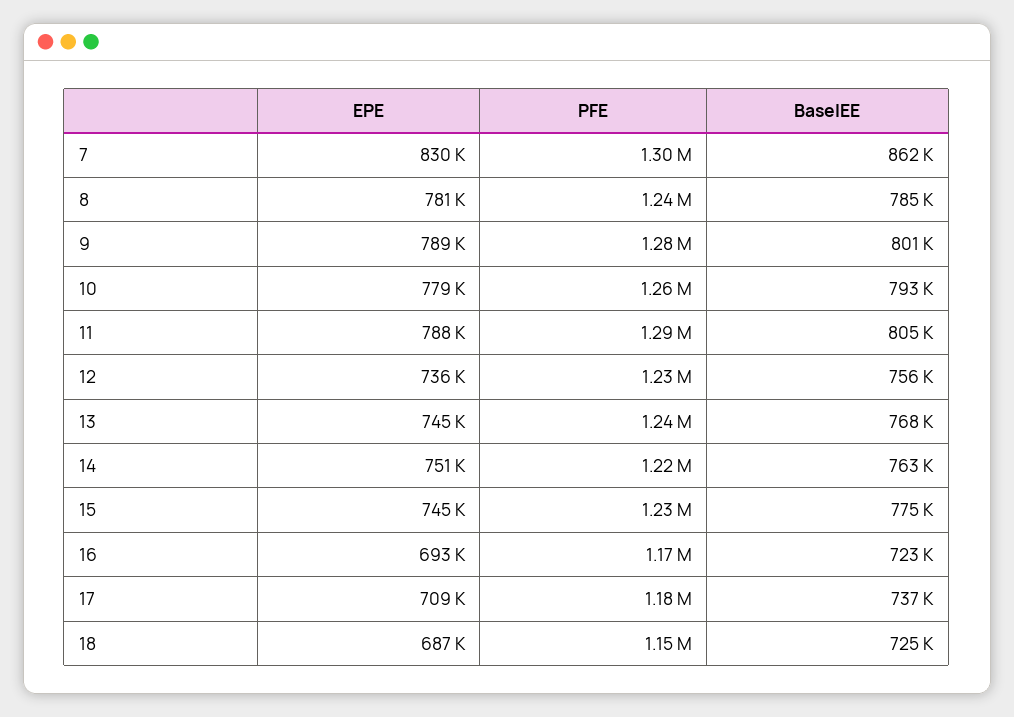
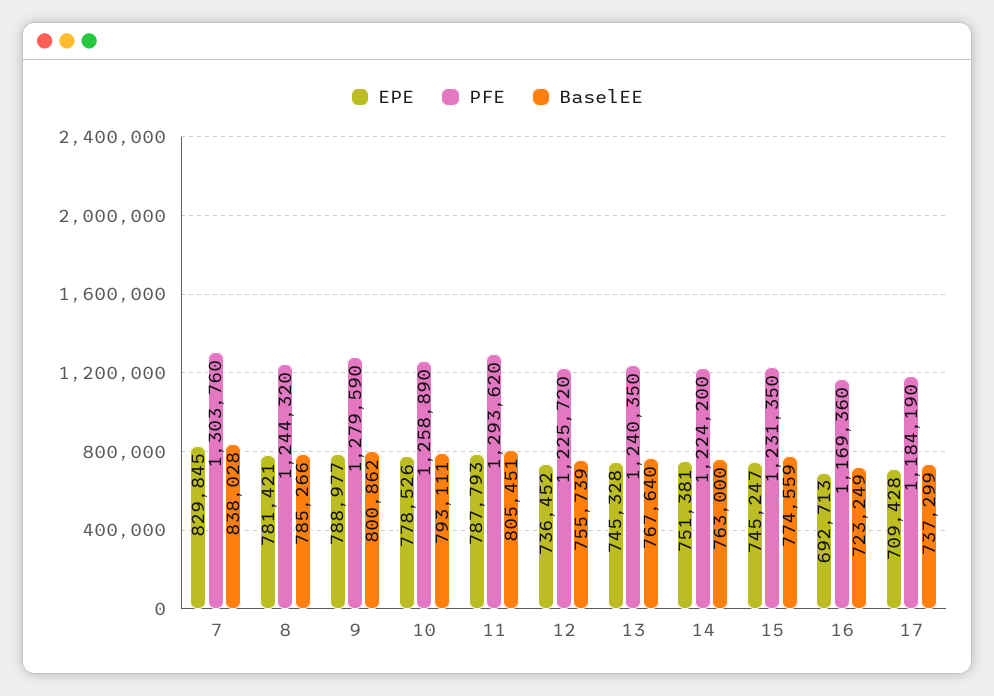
BaselEE, 7: 862000 -> 838028
EPE, 18: 687000 -> none
PFE, 18: 1150000 -> none
BaselEE, 18: 725000 -> none

